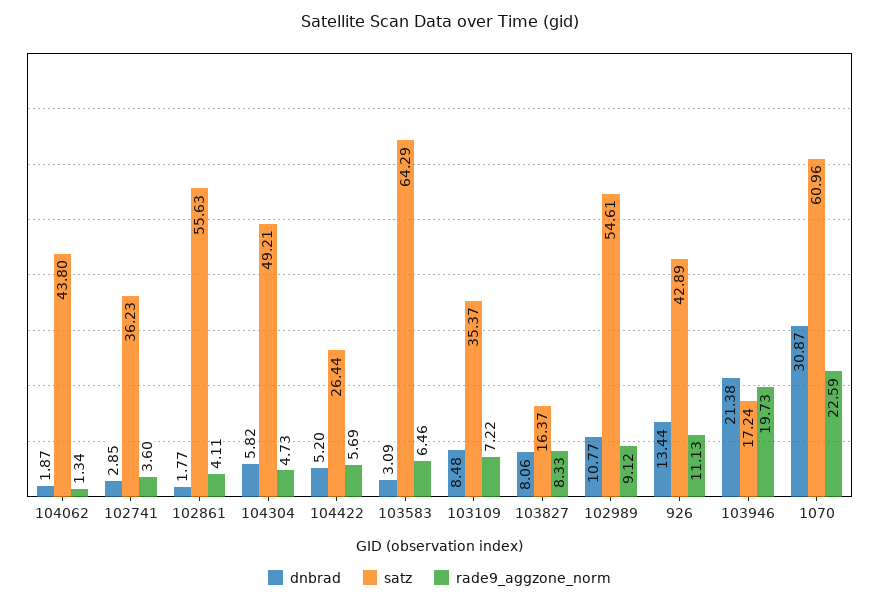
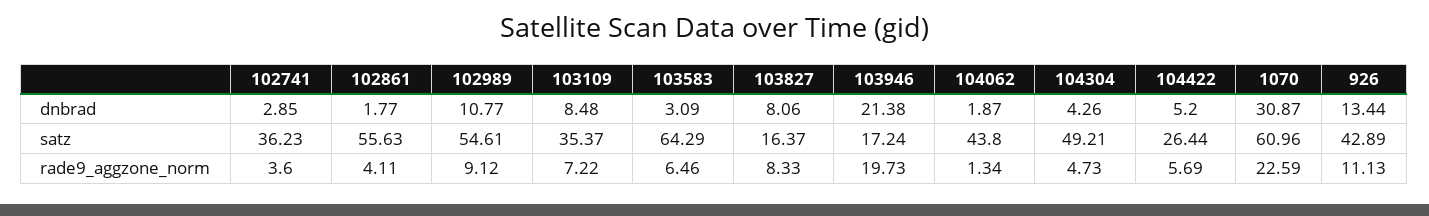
dnbrad, 104304: 5.82 -> 4.26

